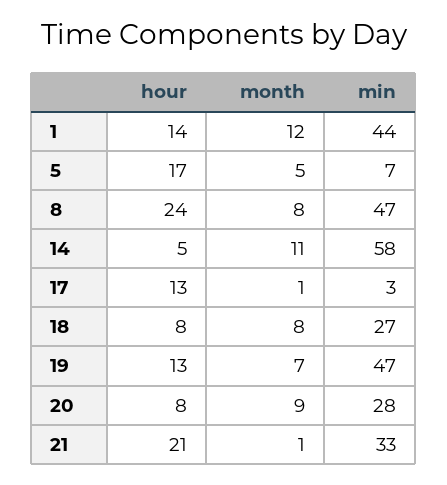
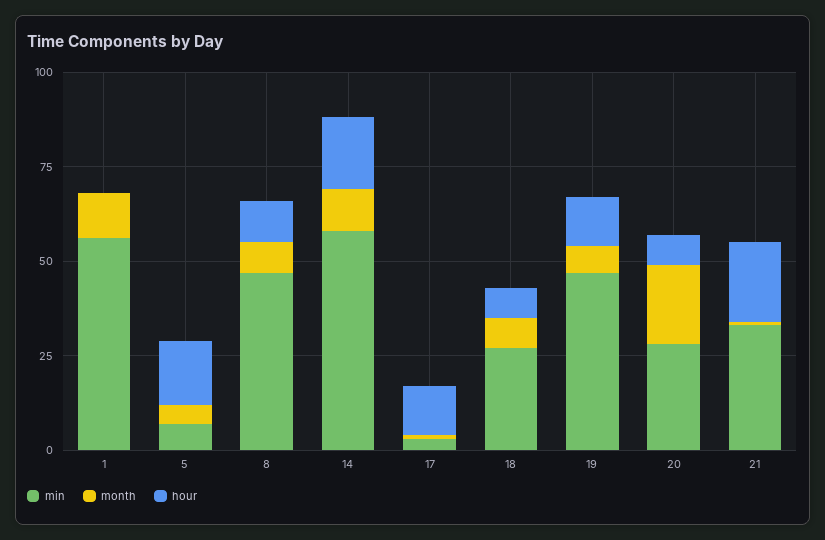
hour, 1: 14 -> 0
min, 1: 44 -> 55
hour, 8: 24 -> 10
hour, 14: 5 -> 20
month, 20: 9 -> 20

